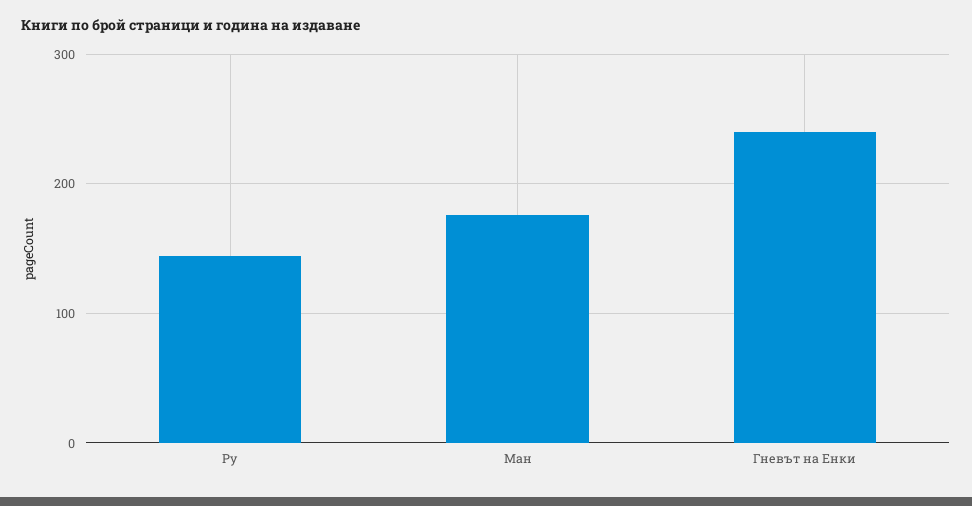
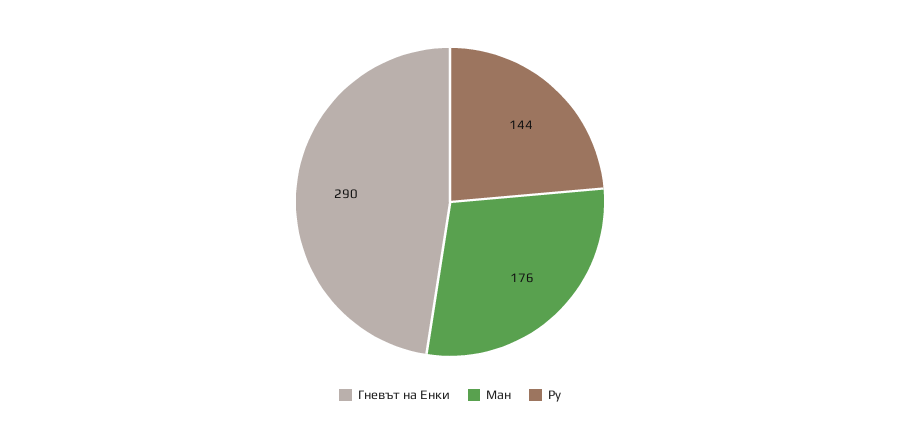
Гневът на Енки: 240 -> 290

